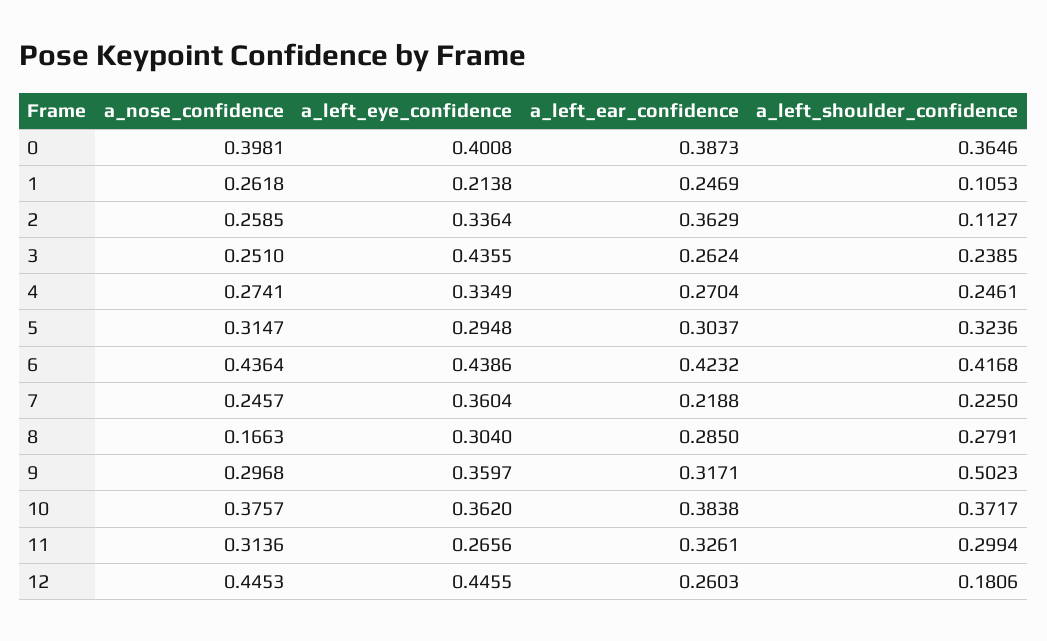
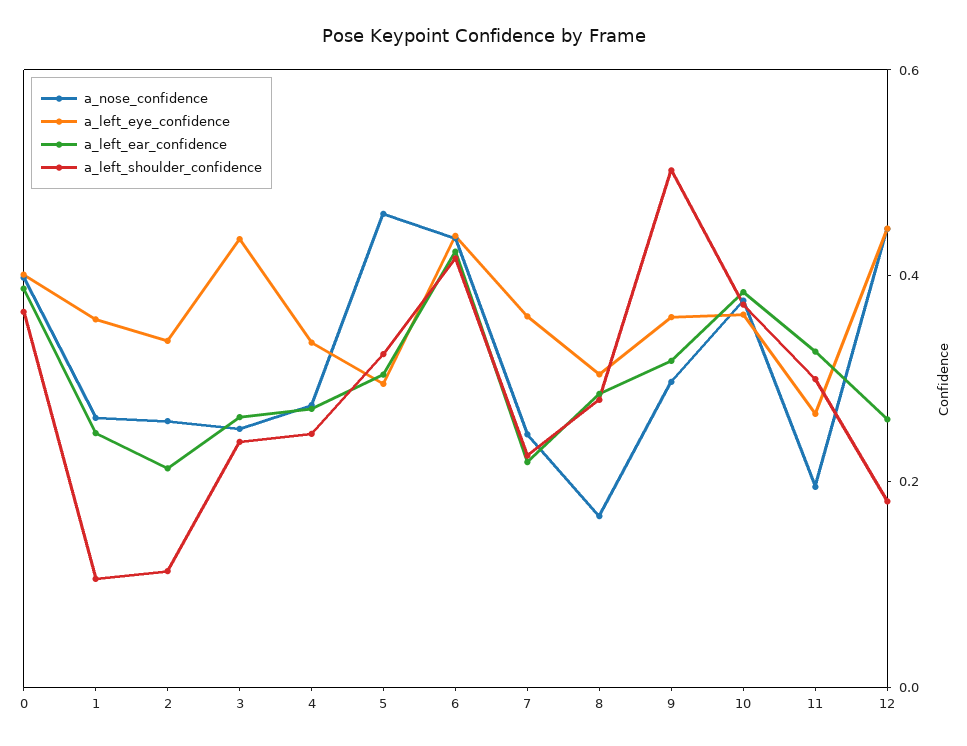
a_left_eye_confidence, 1: 0.2138 -> 0.35
a_left_ear_confidence, 2: 0.3629 -> 0.2
a_nose_confidence, 5: 0.3147 -> 0.45
a_nose_confidence, 11: 0.3136 -> 0.2

